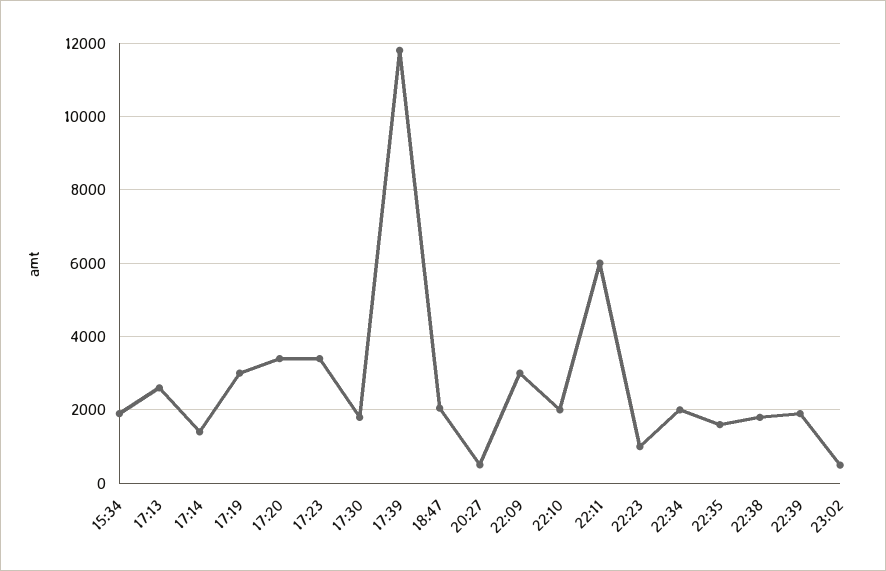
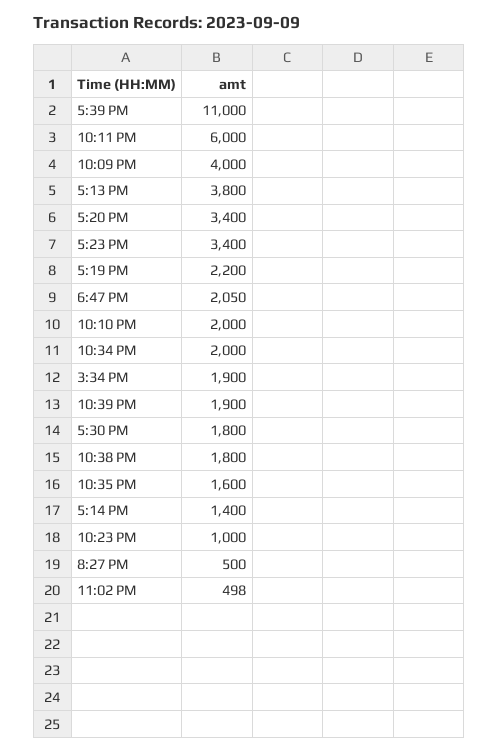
17:13: 2600 -> 3800
17:19: 3000 -> 2200
17:39: 11800 -> 11000
22:09: 3000 -> 4000

